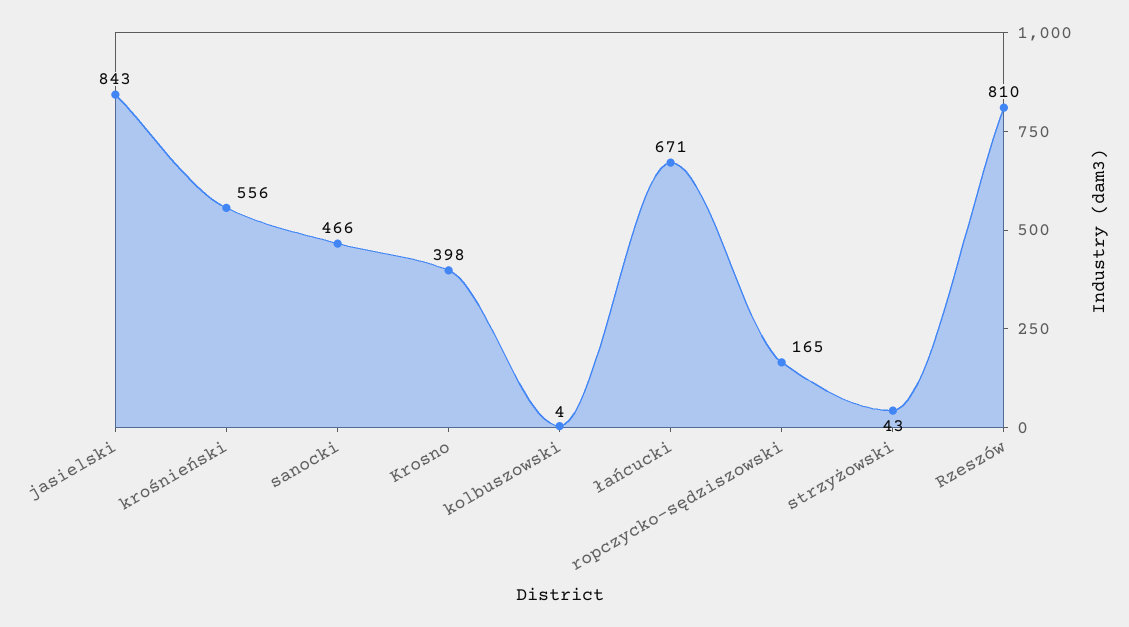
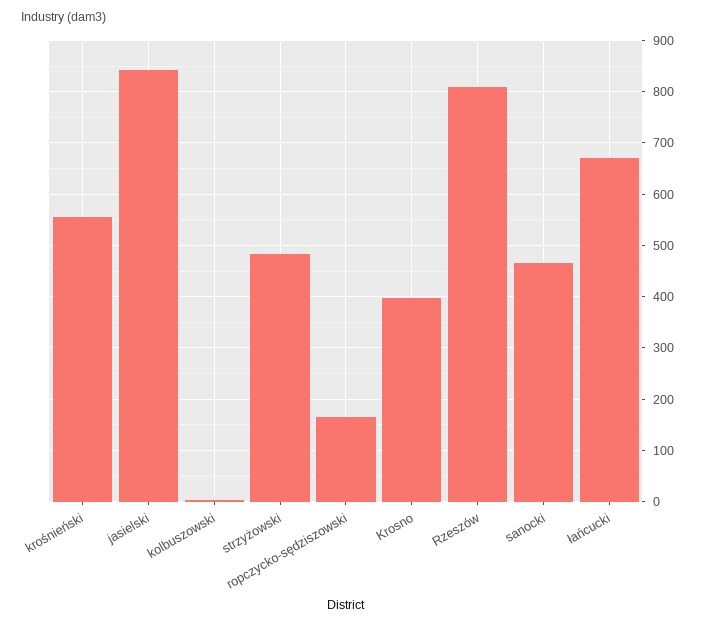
strzyżowski: 43 -> 480

